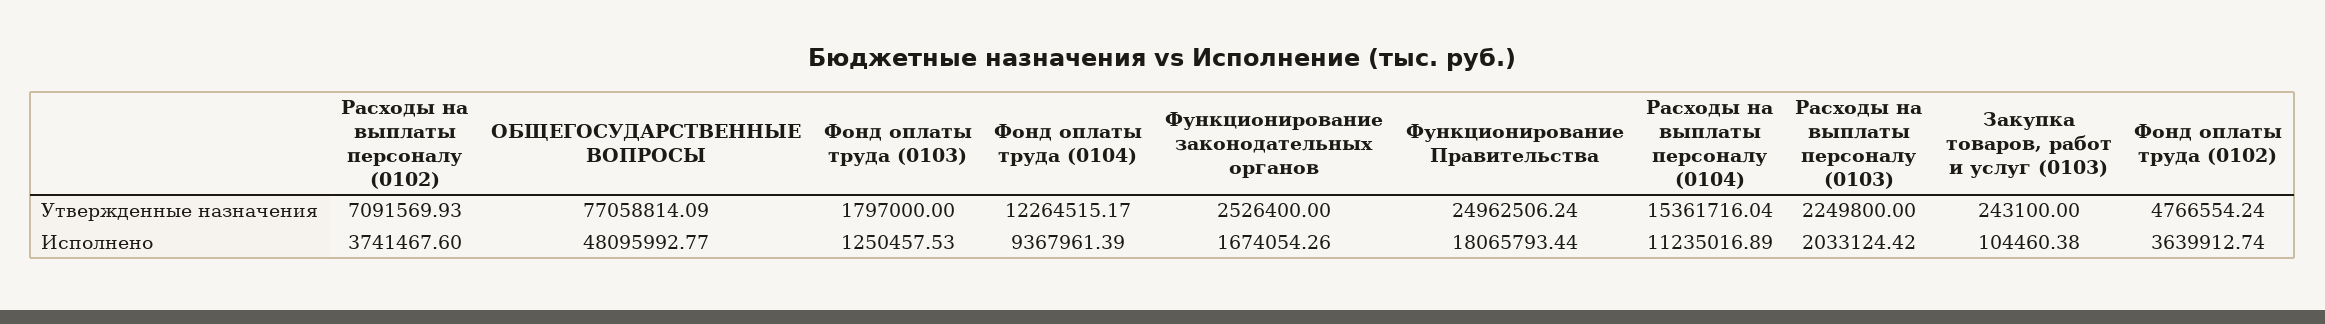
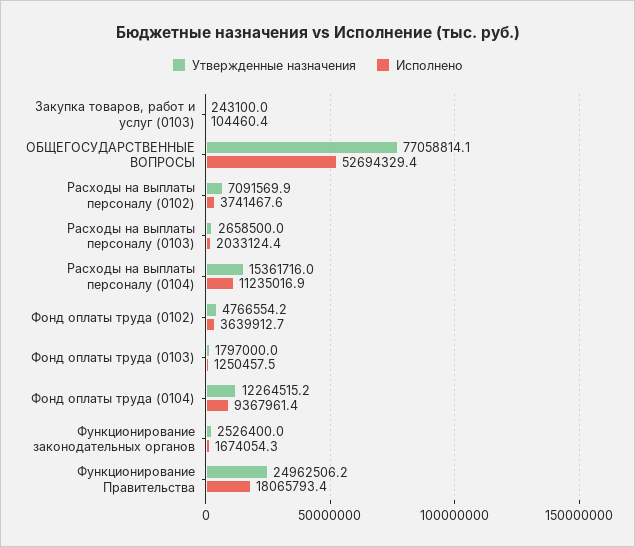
Утвержденные назначения, Расходы на выплаты персоналу (0103): 2249800 -> 2658500
Исполнено, ОБЩЕГОСУДАРСТВЕННЫЕ ВОПРОСЫ: 48095992.77 -> 52694329.4

